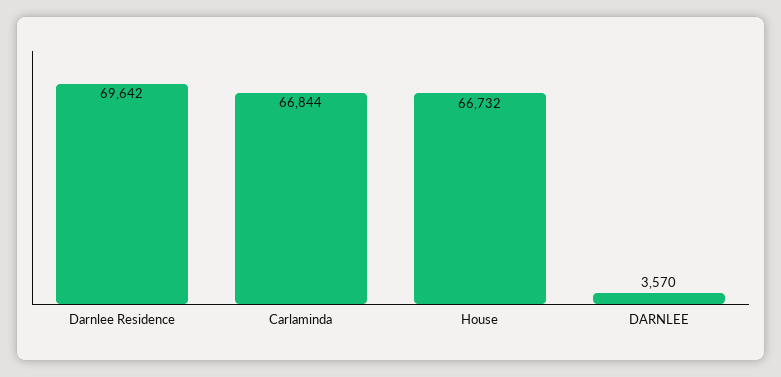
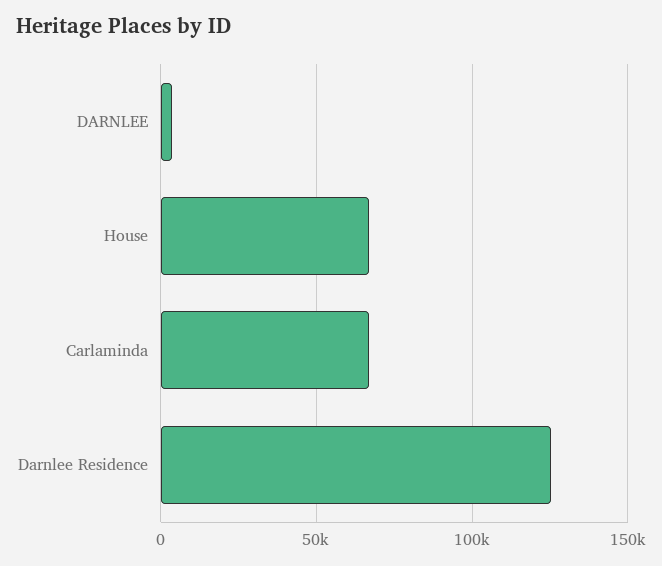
Darnlee Residence: 69642 -> 125000

